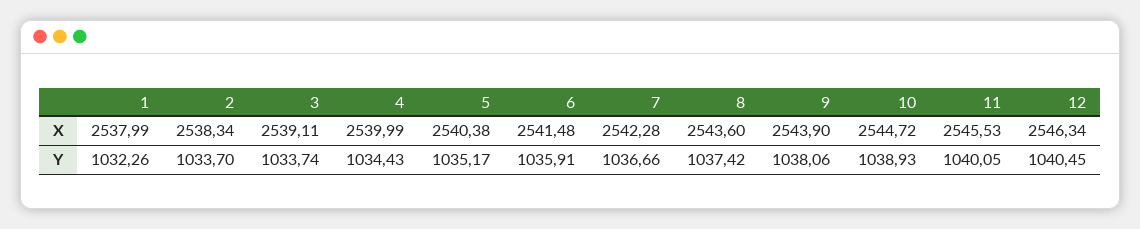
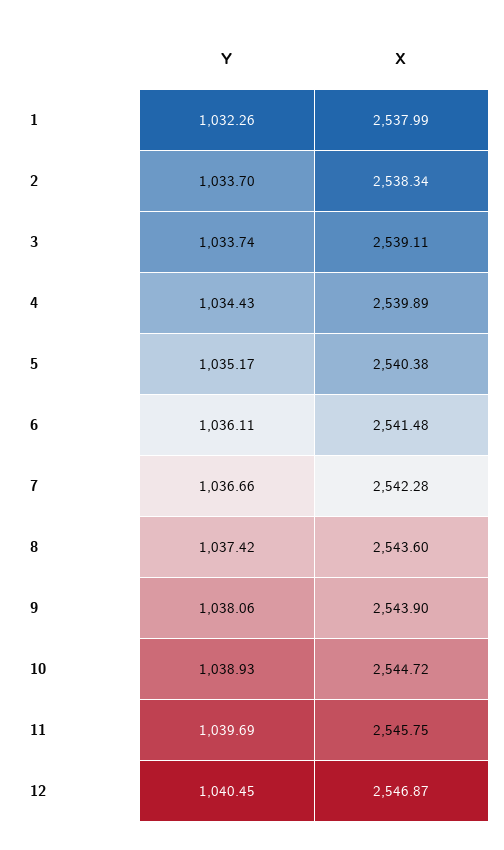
4, X: 2539.99 -> 2539.89
11, X: 2545.53 -> 2545.75
12, X: 2546.34 -> 2546.87
6, Y: 1035.91 -> 1036.11
11, Y: 1040.05 -> 1039.69

